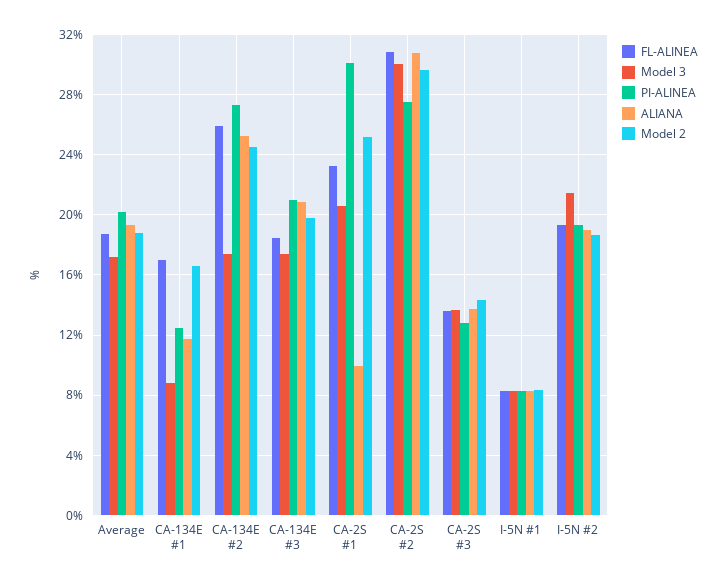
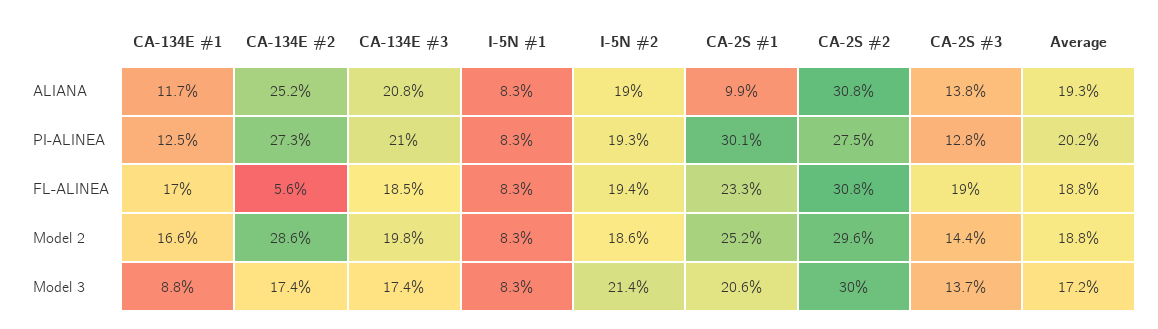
FL-ALINEA, CA-134E #2: 26 -> 5.6
Model 2, CA-134E #2: 24.5 -> 28.6
FL-ALINEA, CA-2S #3: 13.5 -> 19

